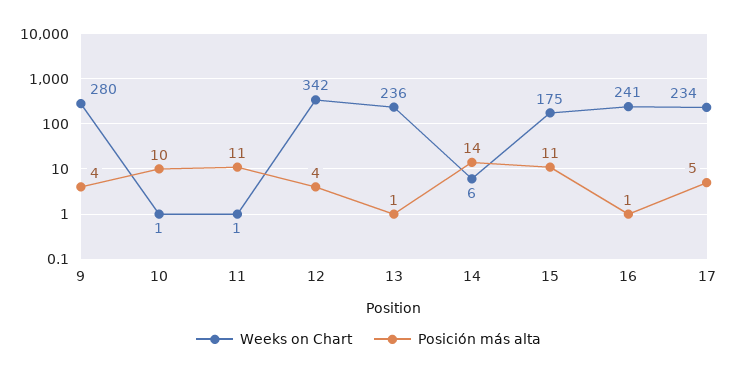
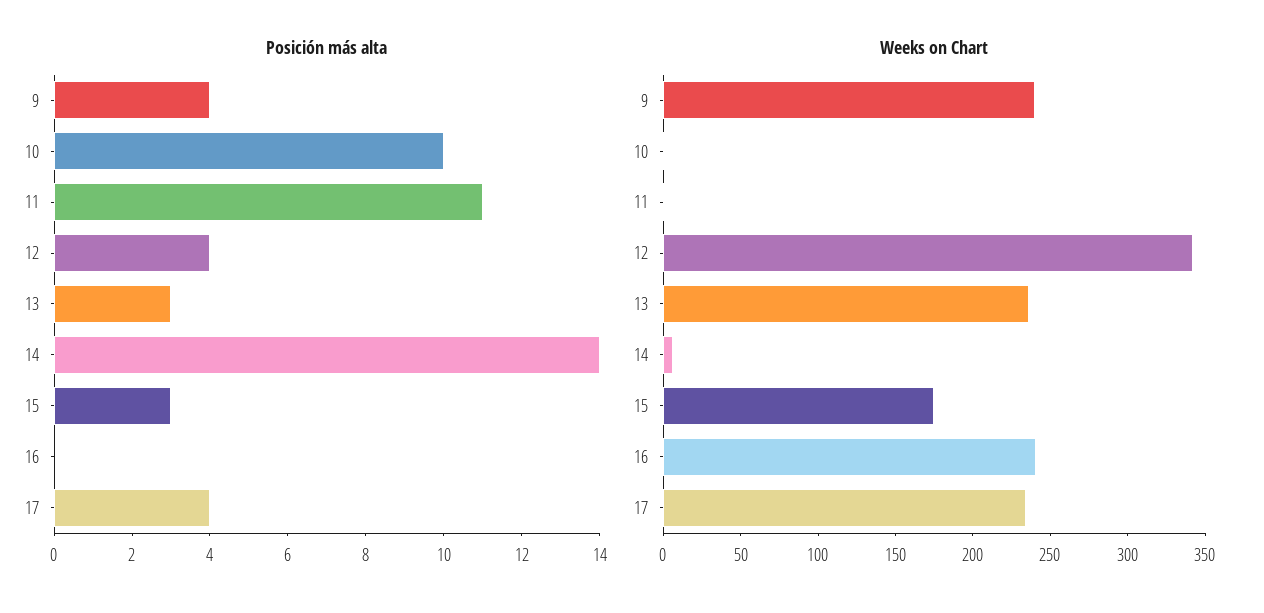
Weeks on Chart, 9: 280 -> 240
Posición más alta, 13: 1 -> 3
Posición más alta, 15: 11 -> 3
Posición más alta, 16: 1 -> 0
Posición más alta, 17: 5 -> 4

